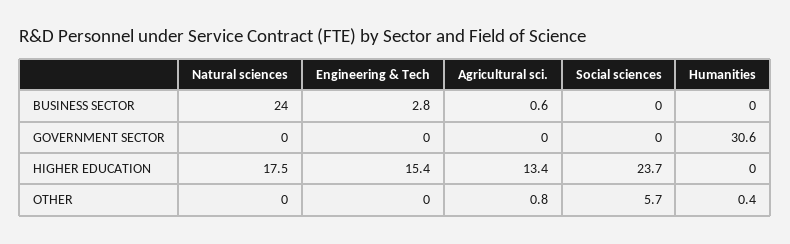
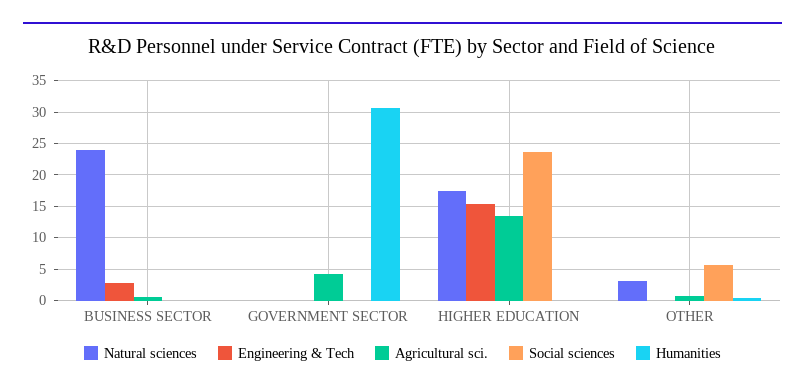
Agricultural sci., GOVERNMENT SECTOR: 0 -> 4
Natural sciences, OTHER: 0 -> 3

